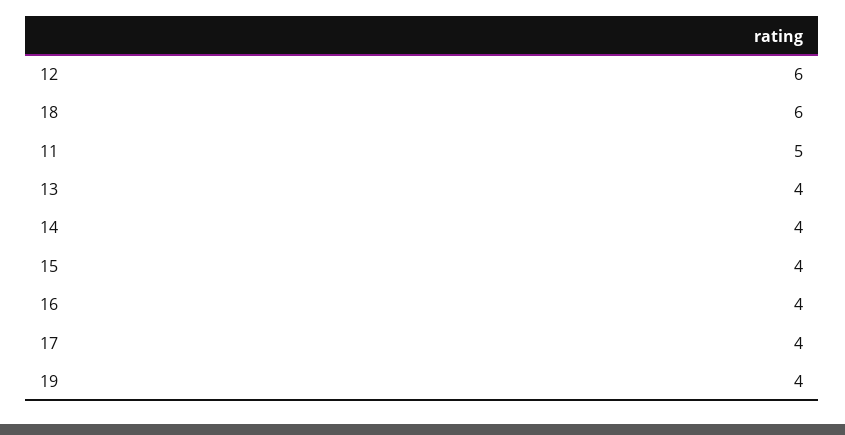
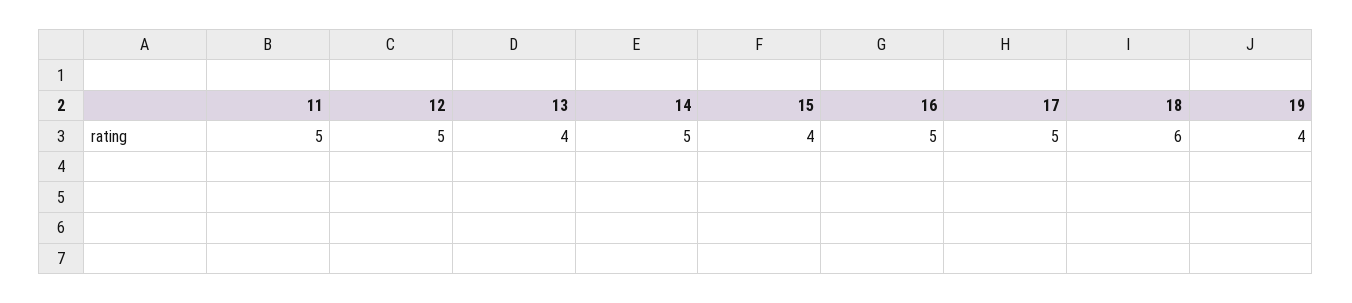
12: 6 -> 5
14: 4 -> 5
16: 4 -> 5
17: 4 -> 5

